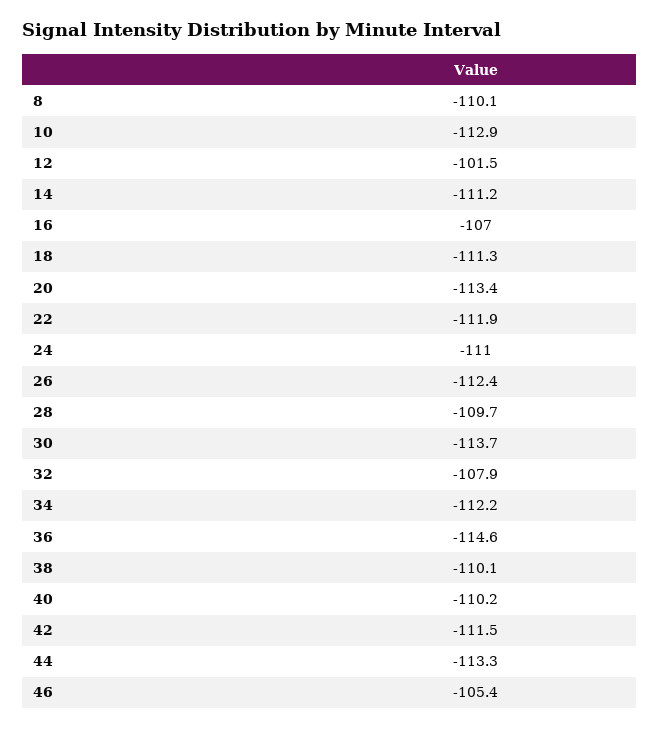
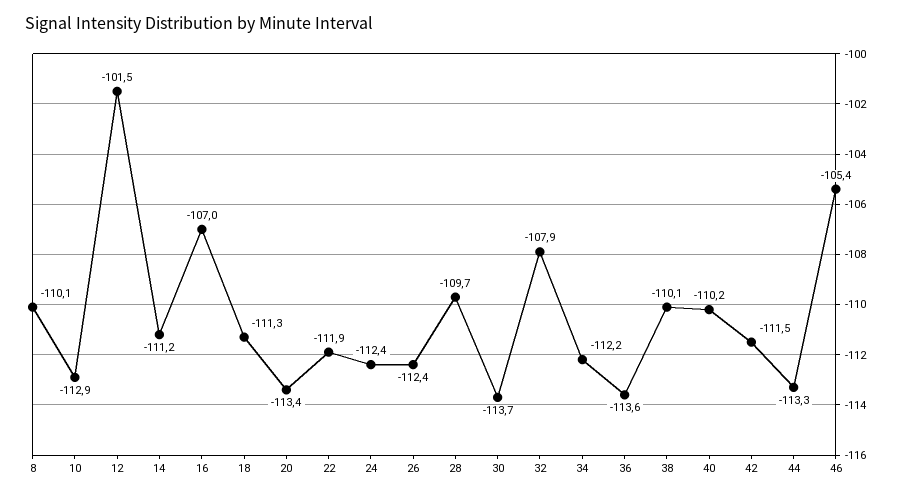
24: -111 -> -112.4
36: -114.6 -> -113.6

